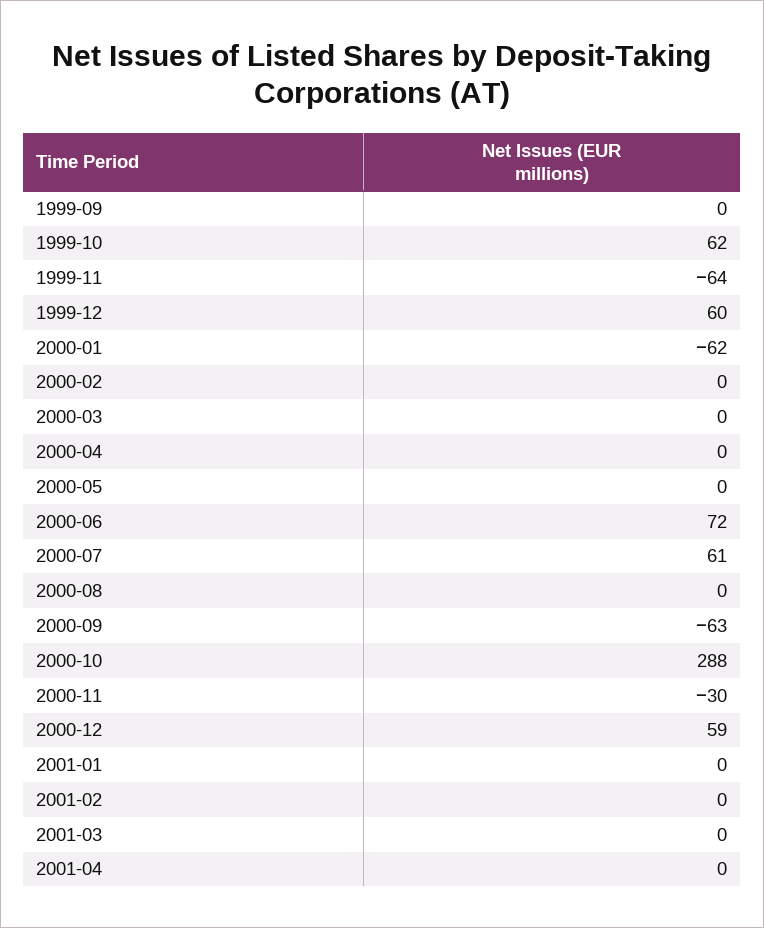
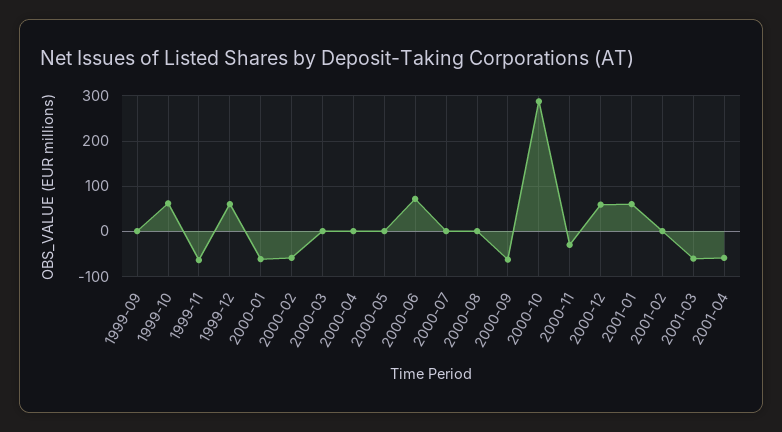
2000-02: 0 -> -60
2000-07: 61 -> 0
2001-01: 0 -> 60
2001-03: 0 -> -60
2001-04: 0 -> -60

